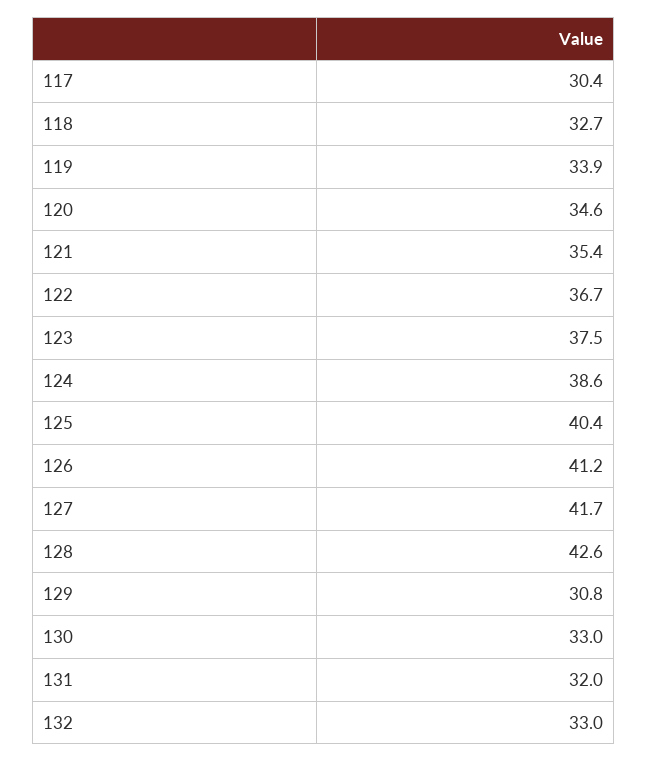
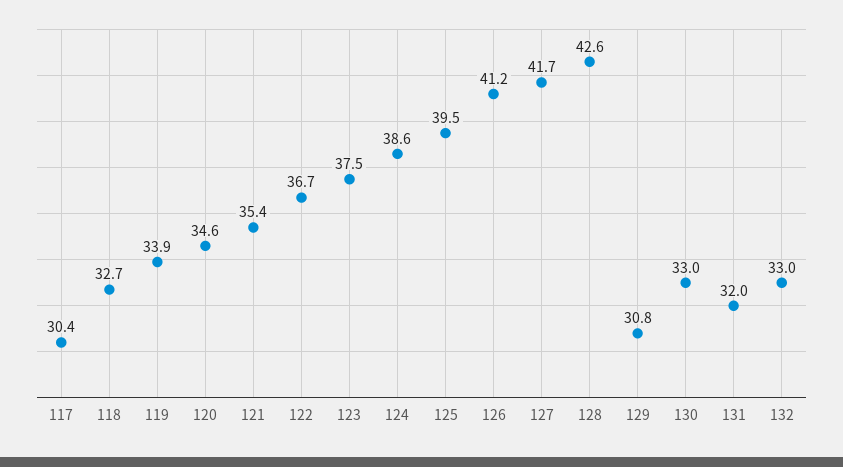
125: 40.4 -> 39.5

